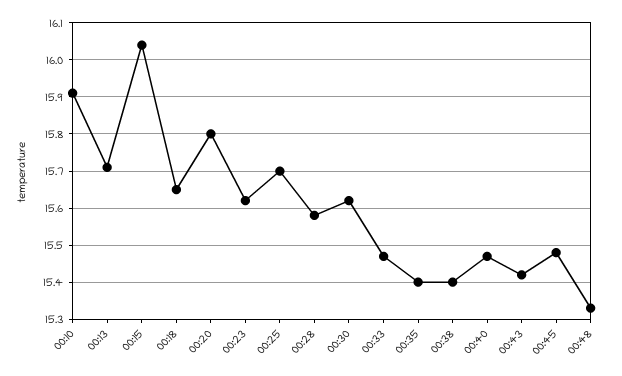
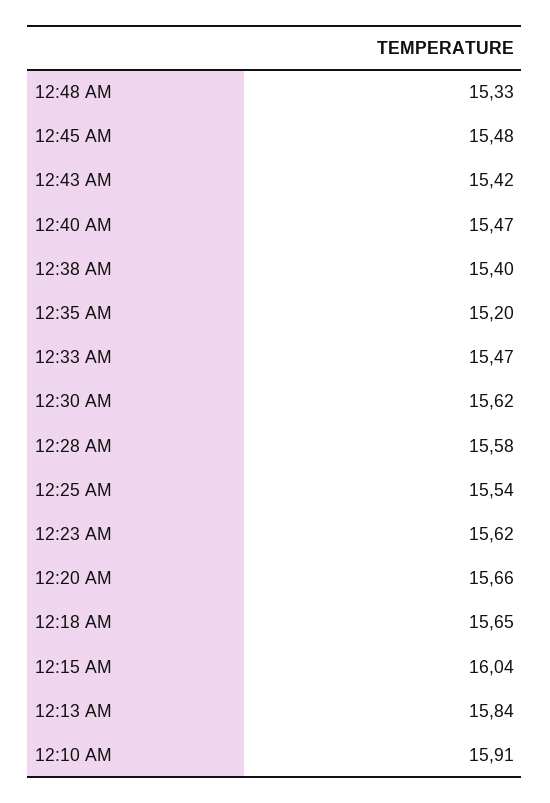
00:13: 15.7 -> 15.84
00:20: 15.8 -> 15.66
00:25: 15.7 -> 15.54
00:35: 15.4 -> 15.2

